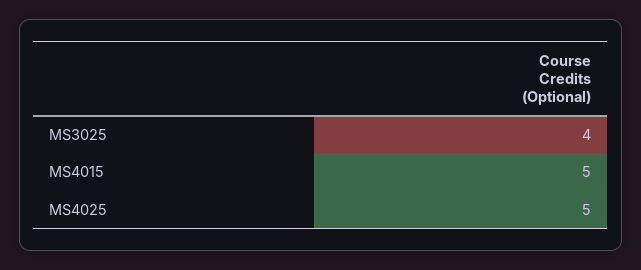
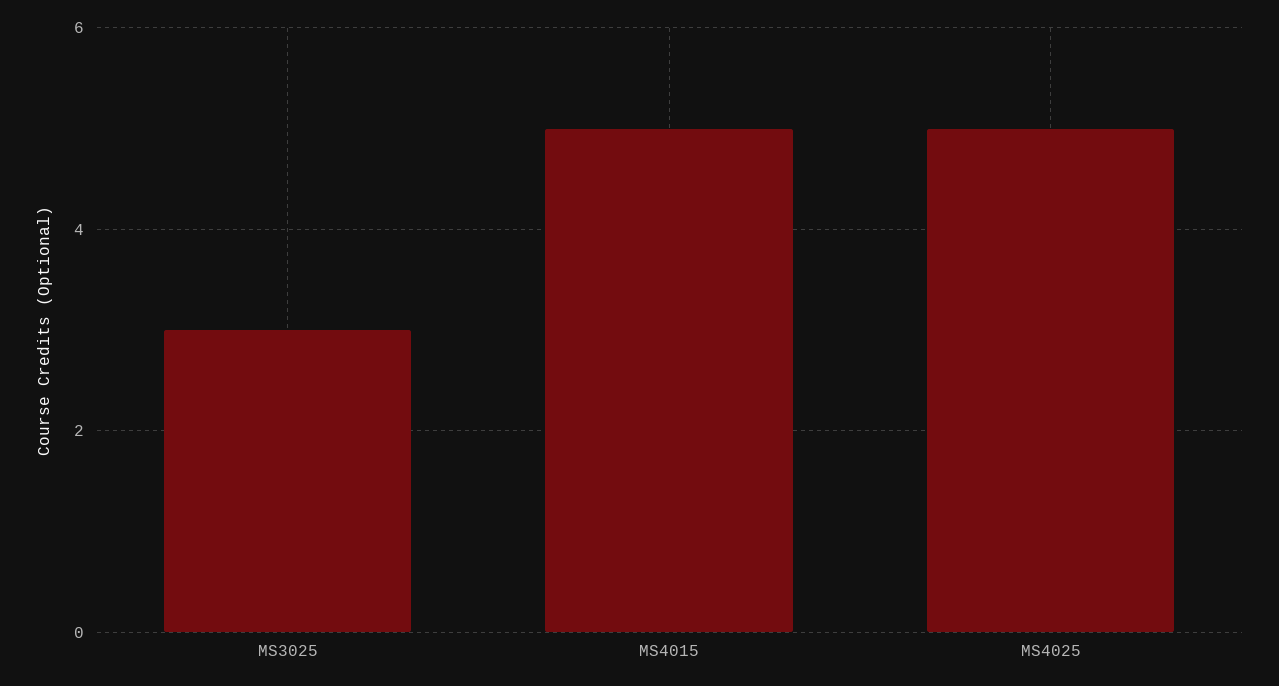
MS3025: 4 -> 3

